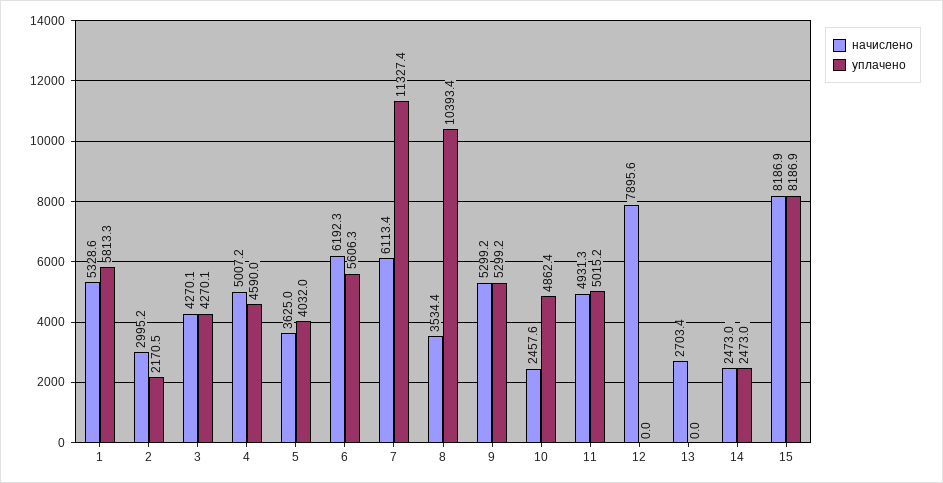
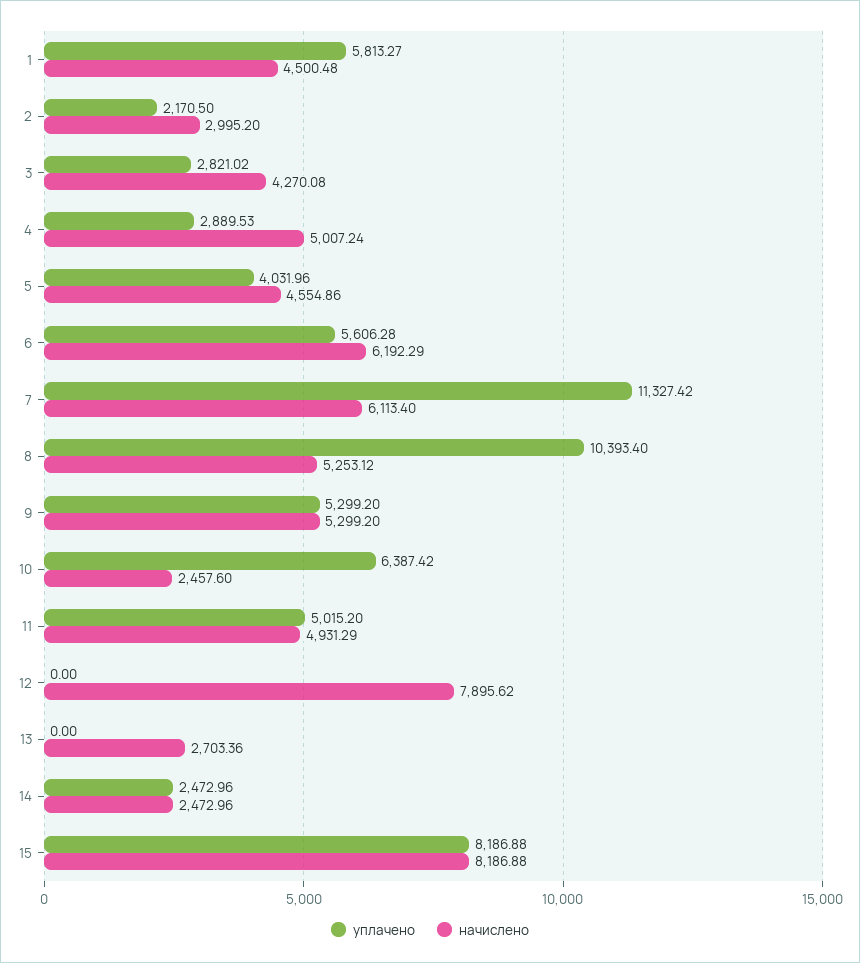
начислено, 1: 5328.6 -> 4500.48
уплачено, 3: 4270.1 -> 2821.02
уплачено, 4: 4590 -> 2889.53
начислено, 5: 3625 -> 4554.86
начислено, 8: 3534.4 -> 5253.12
уплачено, 10: 4862.4 -> 6387.42

